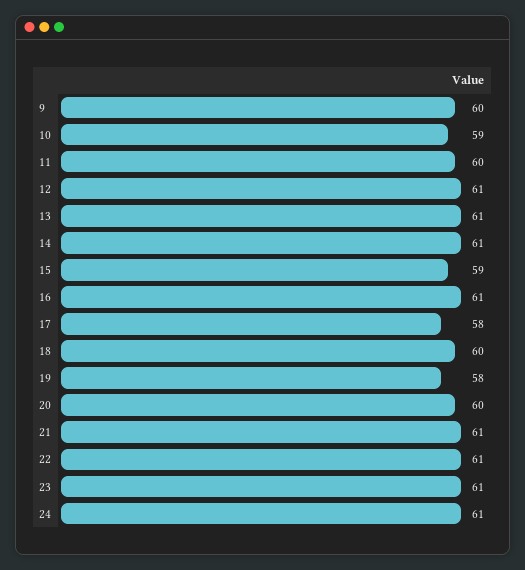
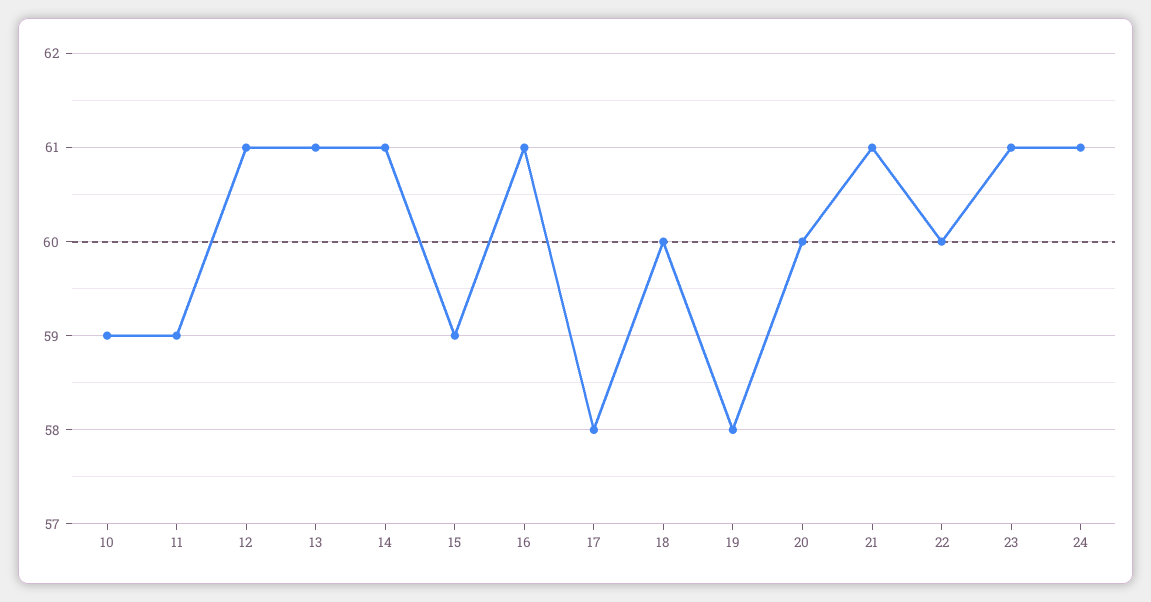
9: 60 -> none
11: 60 -> 59
22: 61 -> 60

